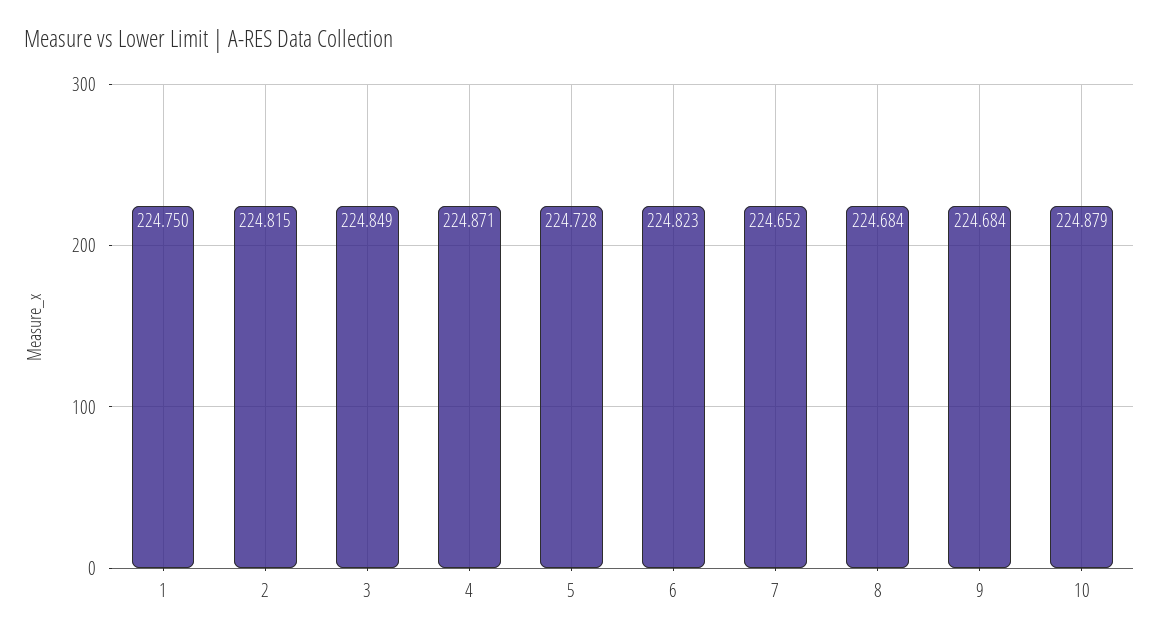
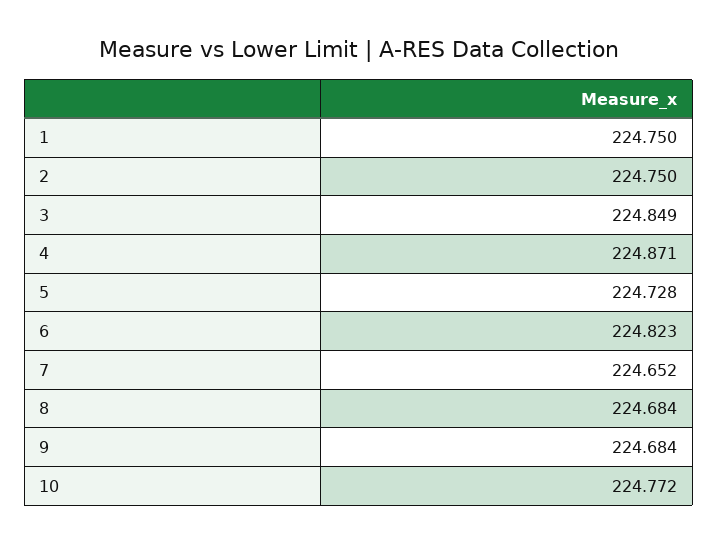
2: 224.815 -> 224.75
10: 224.879 -> 224.772

